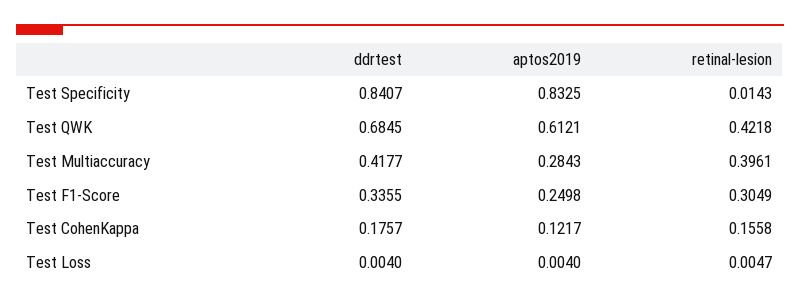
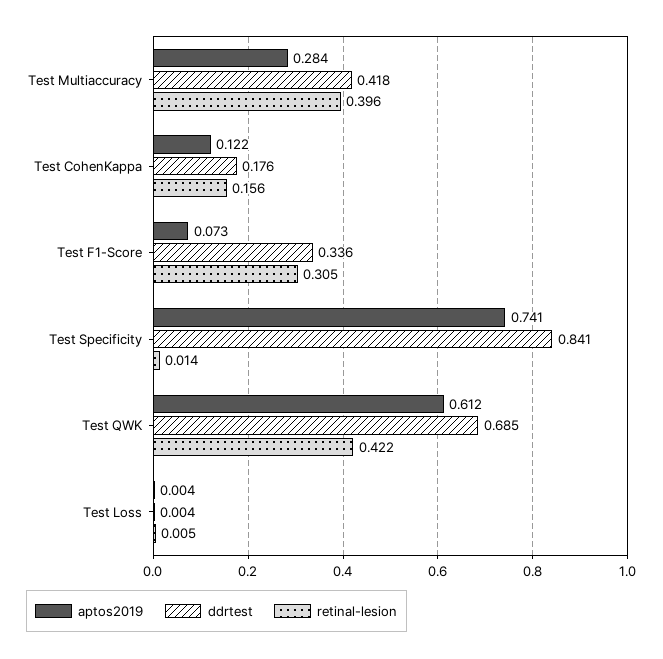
aptos2019, Test Specificity: 0.8325 -> 0.741
aptos2019, Test F1-Score: 0.2498 -> 0.073

